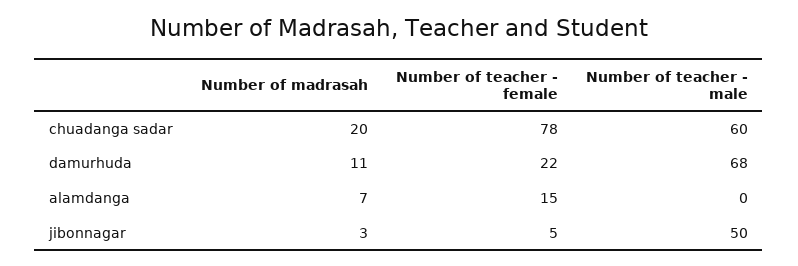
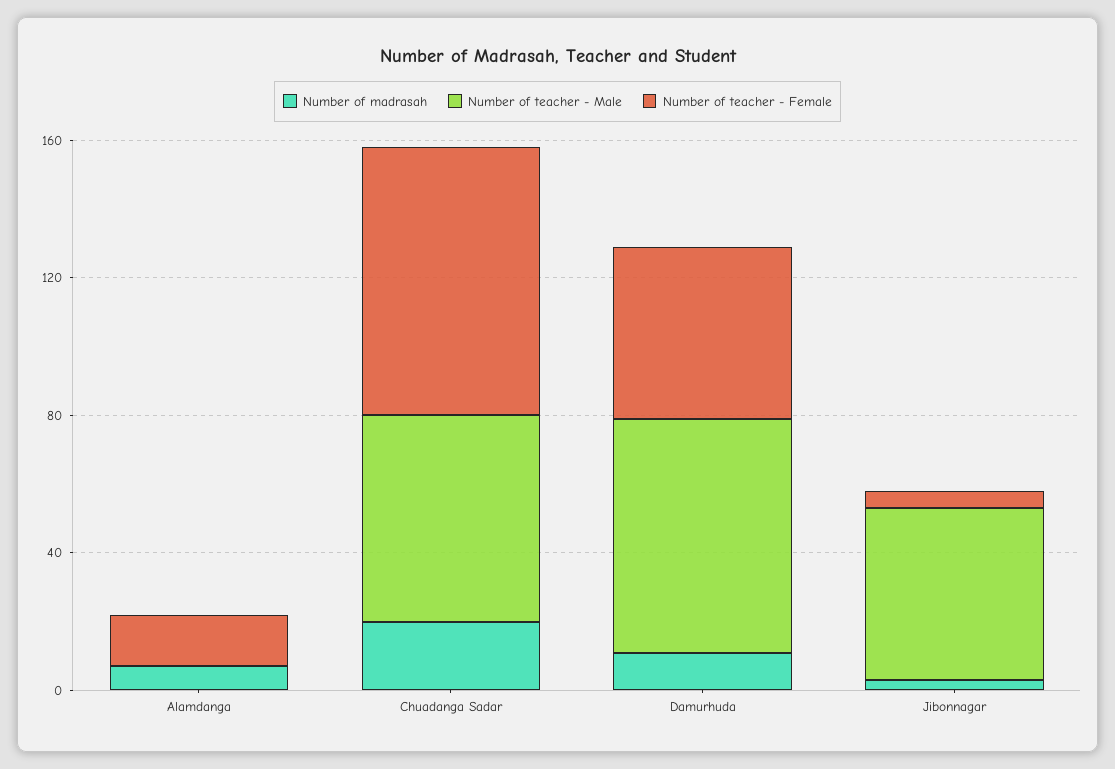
Number of teacher - female, damurhuda: 22 -> 50

